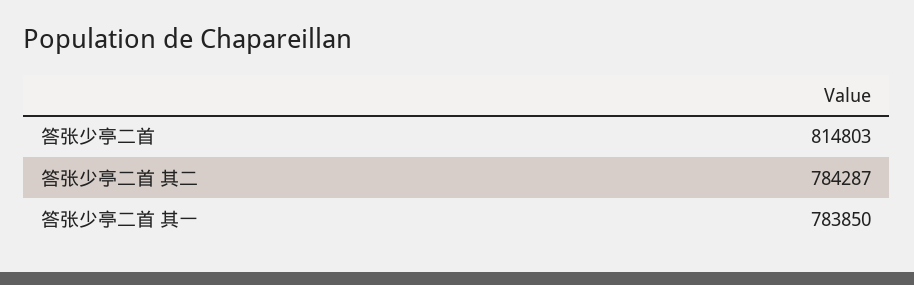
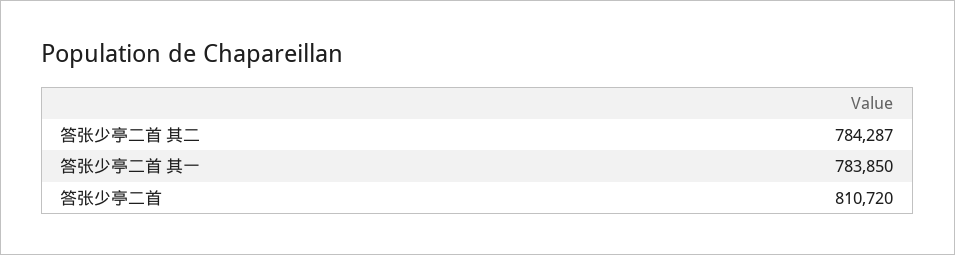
答张少亭二首: 814803 -> 810720

